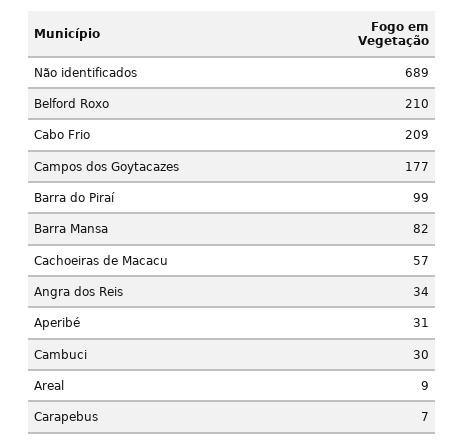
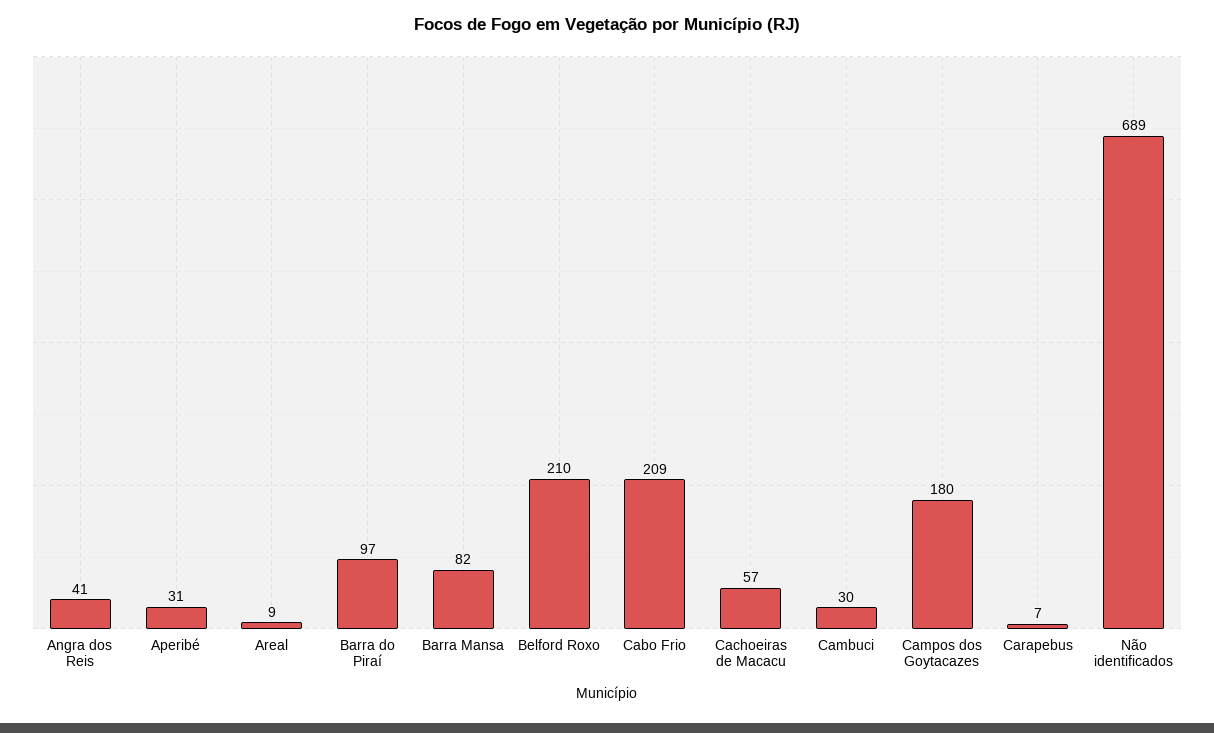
Campos dos Goytacazes: 177 -> 180
Barra do Piraí: 99 -> 97
Angra dos Reis: 34 -> 41

